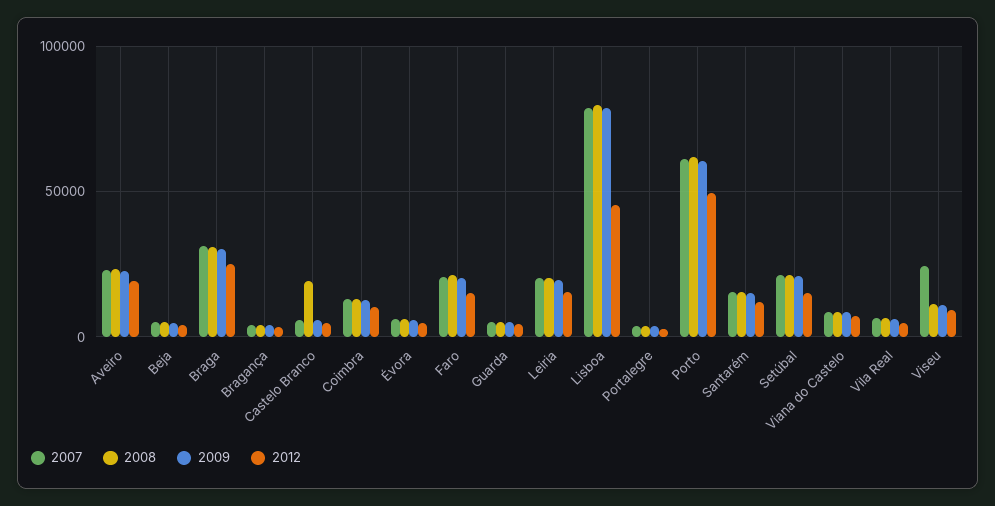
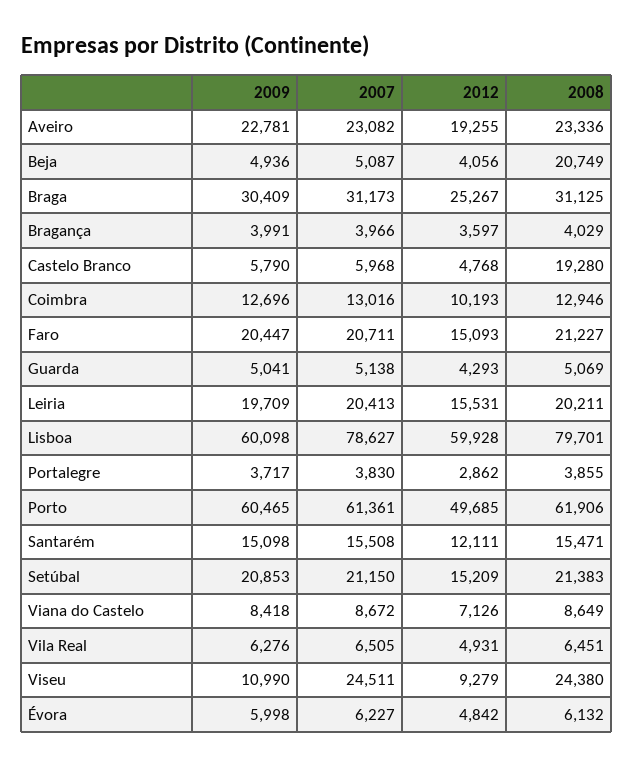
2008, Beja: 5000 -> 20749
2009, Lisboa: 80000 -> 60098
2012, Lisboa: 45000 -> 59928
2008, Viseu: 10000 -> 24380

